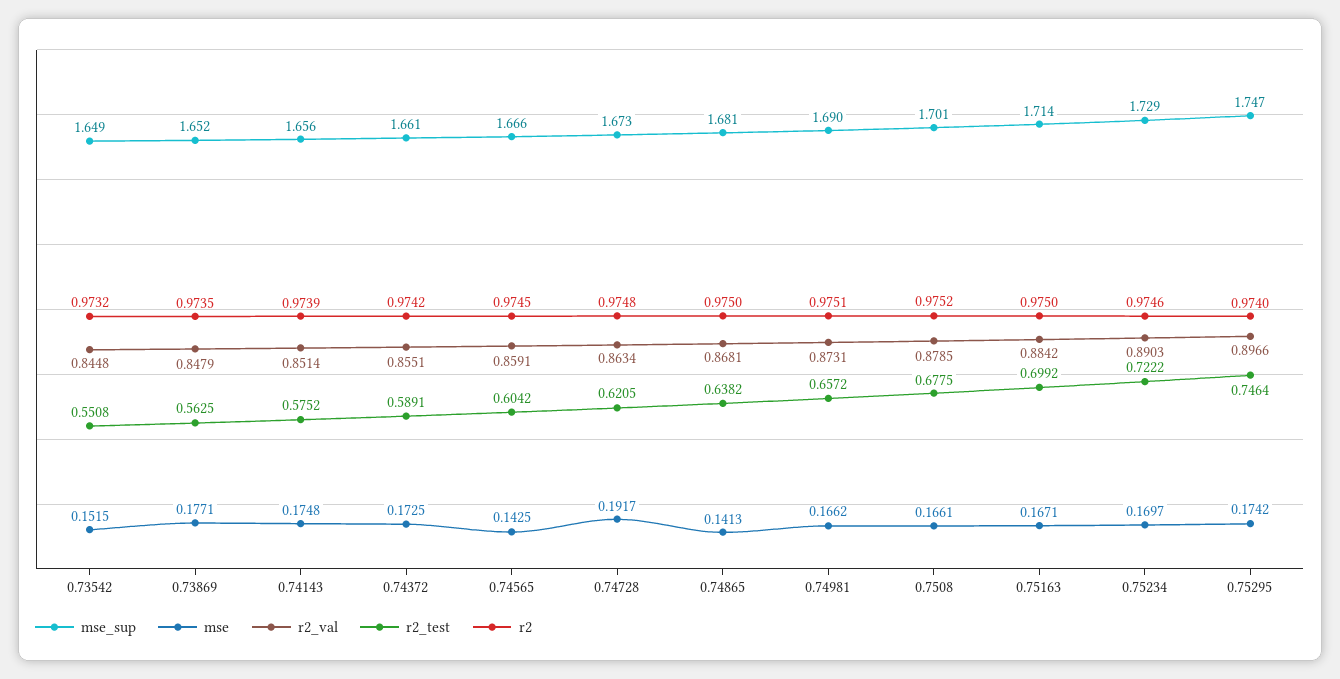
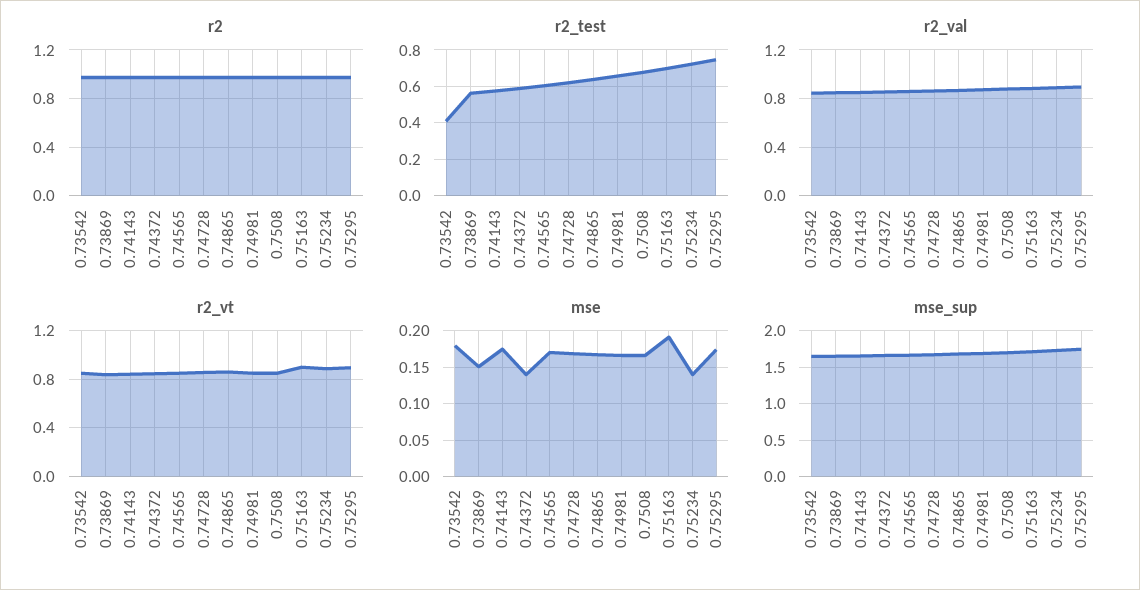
mse, 0.73542: 0.1515 -> 0.18
r2_test, 0.73542: 0.5508 -> 0.4
mse, 0.73869: 0.1771 -> 0.15
mse, 0.74372: 0.1725 -> 0.14
mse, 0.74565: 0.1425 -> 0.17
mse, 0.74728: 0.1917 -> 0.17
mse, 0.74865: 0.1413 -> 0.17
mse, 0.75163: 0.1671 -> 0.19
mse, 0.75234: 0.1697 -> 0.14
r2_vt, 0.73542: none -> 0.85
r2_vt, 0.73869: none -> 0.85
r2_vt, 0.74143: none -> 0.85
r2_vt, 0.74372: none -> 0.85
r2_vt, 0.74565: none -> 0.85
r2_vt, 0.74728: none -> 0.85
r2_vt, 0.74865: none -> 0.85
r2_vt, 0.74981: none -> 0.85
r2_vt, 0.7508: none -> 0.85
r2_vt, 0.75163: none -> 0.9
r2_vt, 0.75234: none -> 0.9
r2_vt, 0.75295: none -> 0.9

